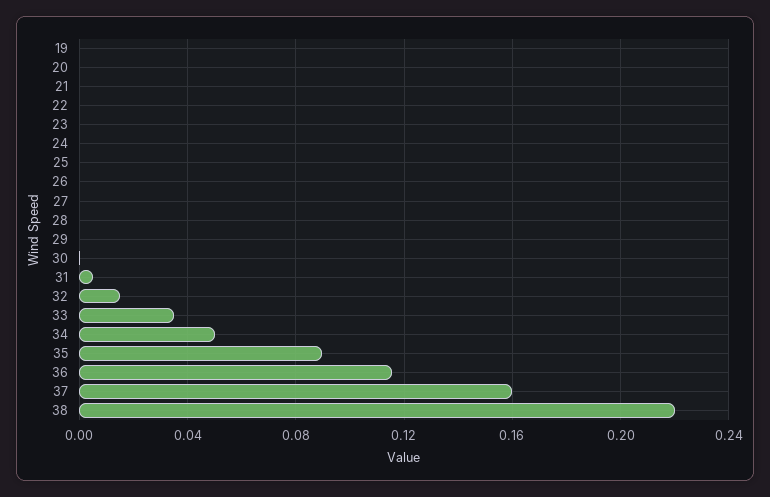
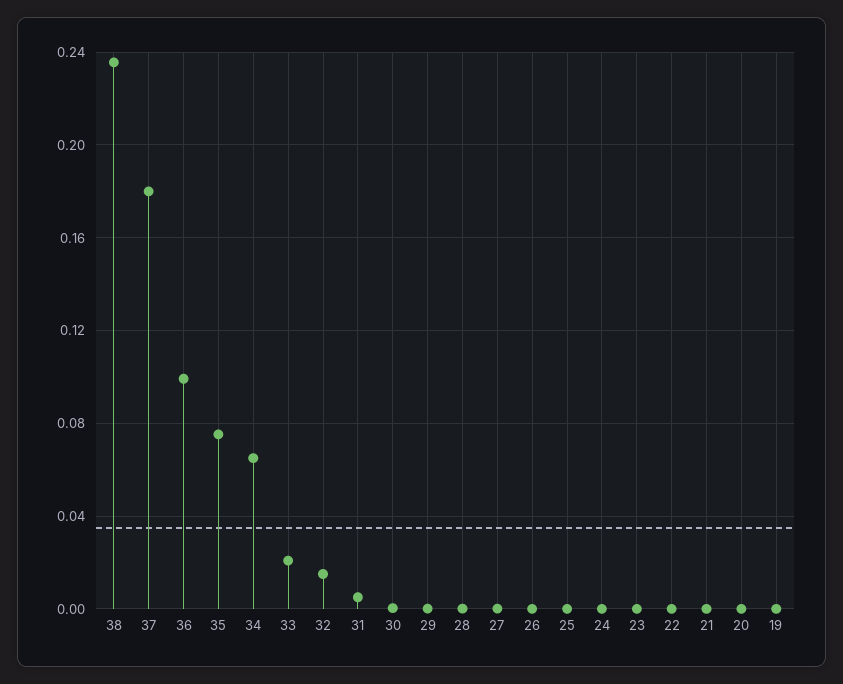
33: 0.035 -> 0.02
34: 0.05 -> 0.065
35: 0.09 -> 0.075
36: 0.115 -> 0.1
37: 0.16 -> 0.18
38: 0.22 -> 0.235

